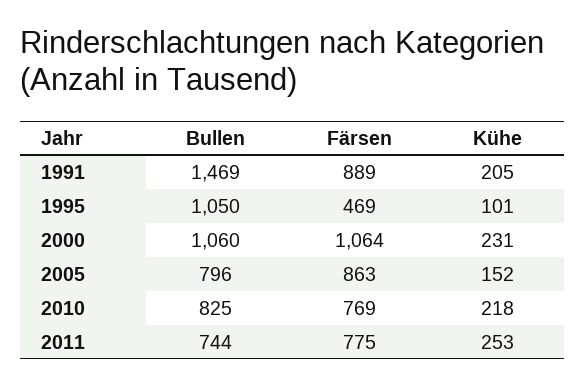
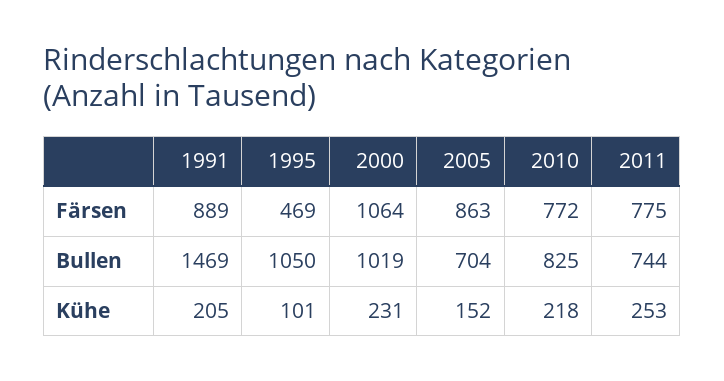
Bullen, 2000: 1060 -> 1019
Bullen, 2005: 796 -> 704
Färsen, 2010: 769 -> 772

